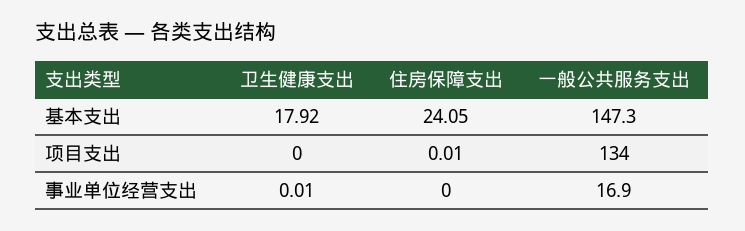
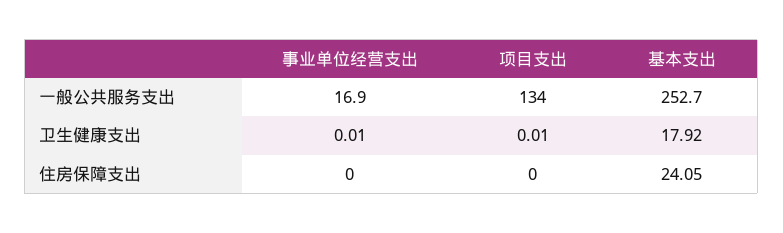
一般公共服务支出, 基本支出: 147.3 -> 252.7
卫生健康支出, 项目支出: 0 -> 0.01
住房保障支出, 项目支出: 0.01 -> 0

